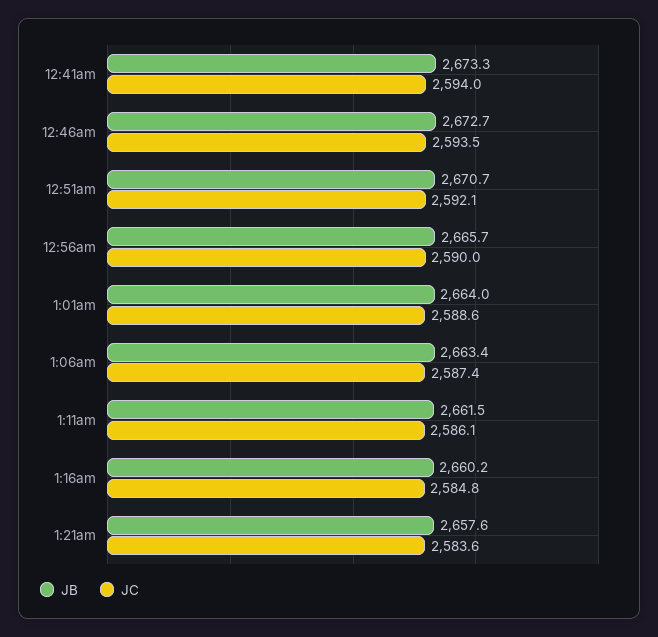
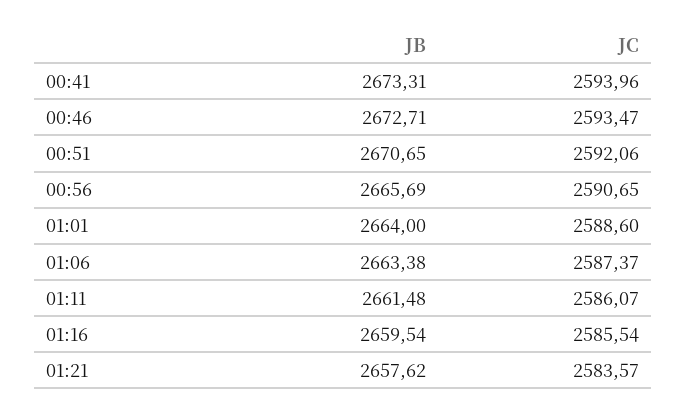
JC, 12:56am: 2590 -> 2590.65
JB, 1:16am: 2660.2 -> 2659.54
JC, 1:16am: 2584.8 -> 2585.54

